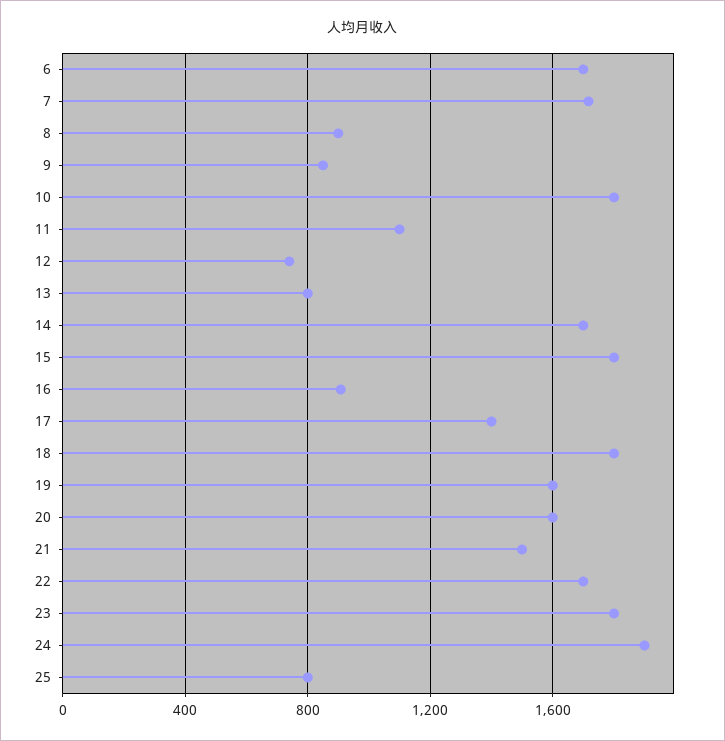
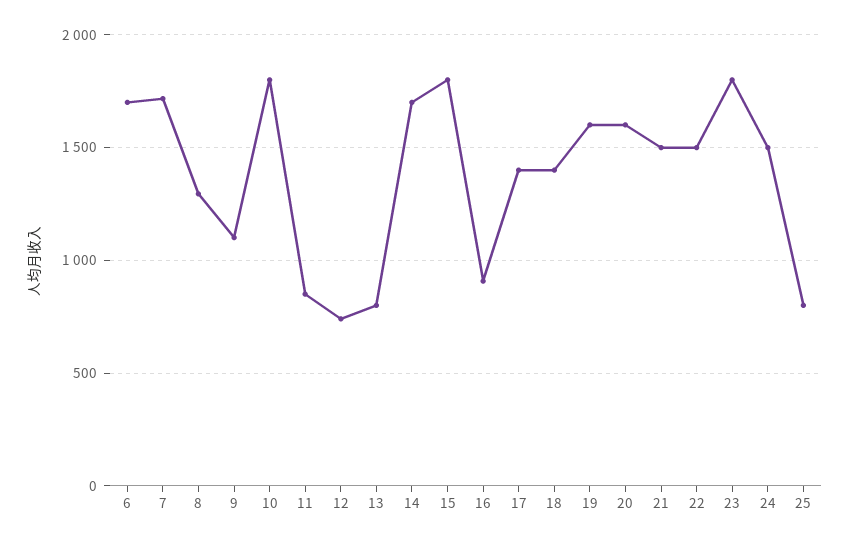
8: 900 -> 1300
9: 850 -> 1100
11: 1100 -> 850
18: 1800 -> 1400
22: 1700 -> 1500
24: 1900 -> 1500

